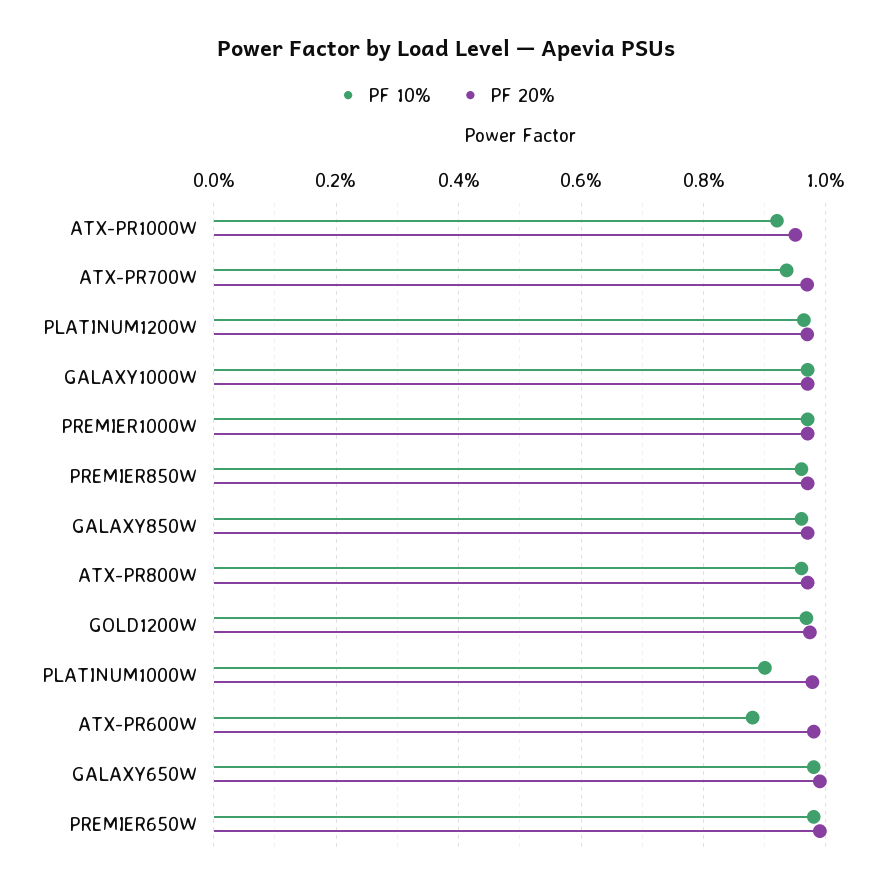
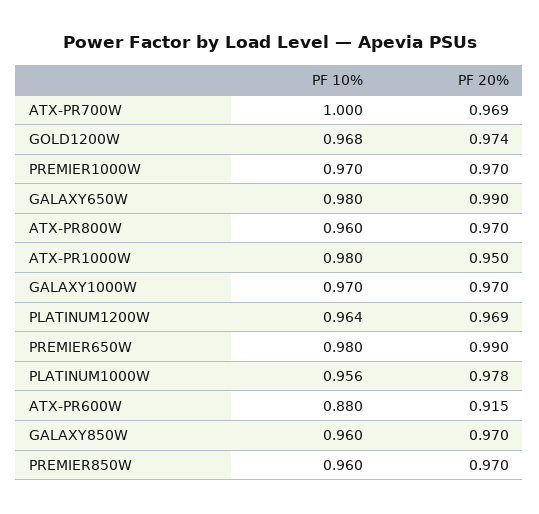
PF 10%, ATX-PR1000W: 0.92 -> 0.98
PF 10%, ATX-PR700W: 0.94 -> 1
PF 10%, PLATINUM1000W: 0.9 -> 0.956
PF 20%, ATX-PR600W: 0.98 -> 0.915

